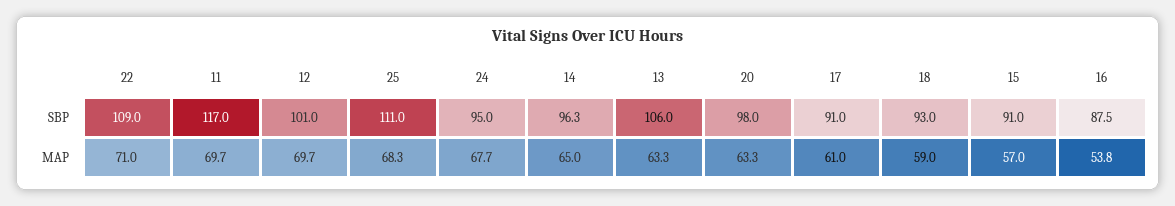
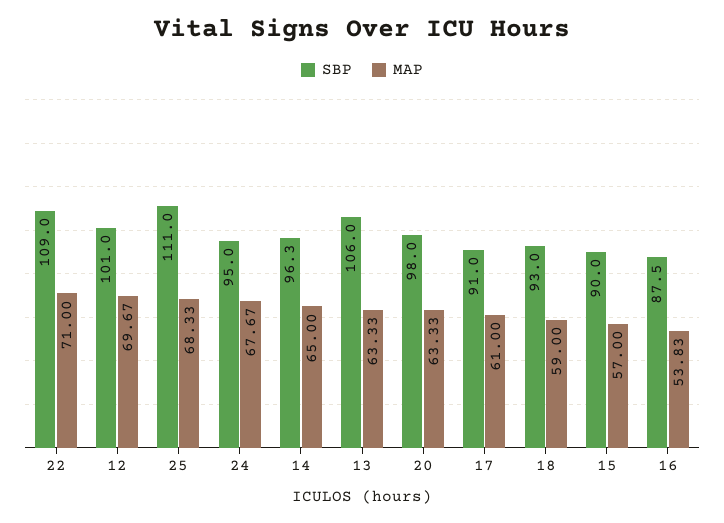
SBP, 11: 117 -> none
SBP, 15: 91 -> 90
MAP, 11: 69.7 -> none

